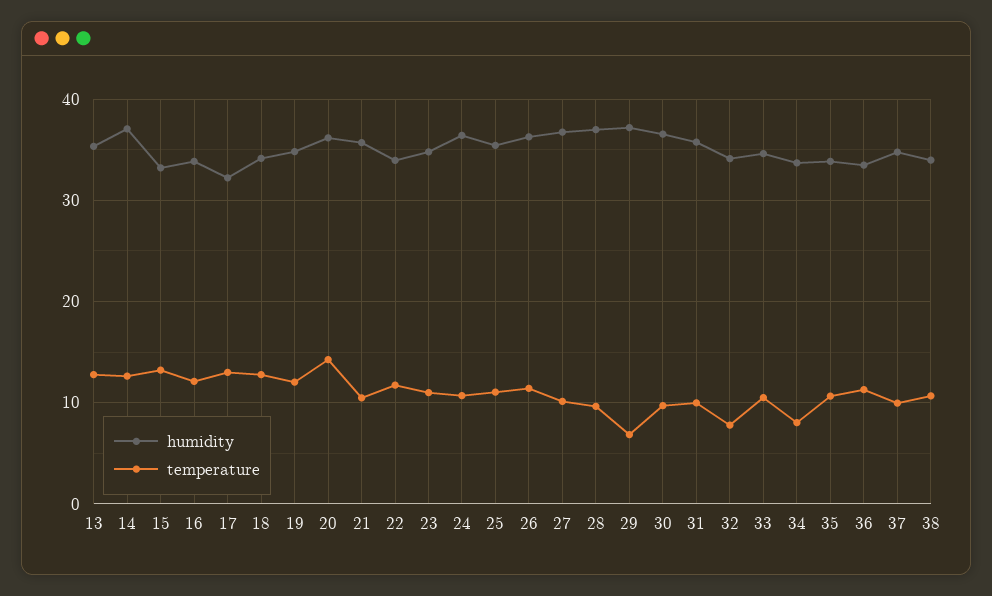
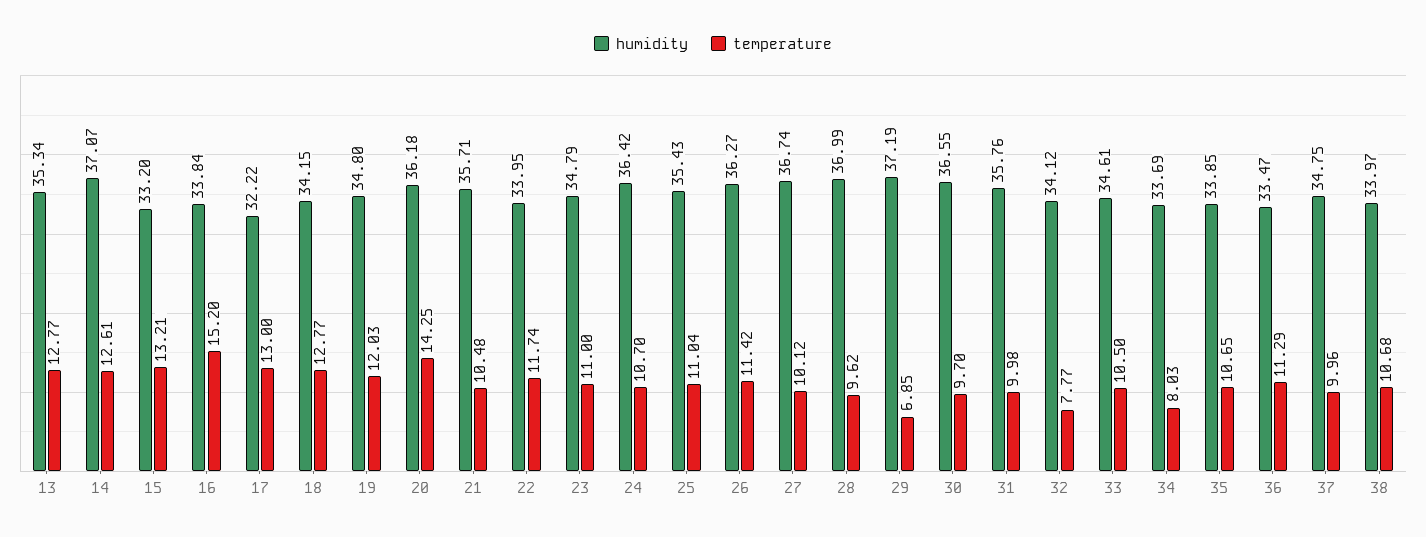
temperature, 16: 12 -> 15.2

